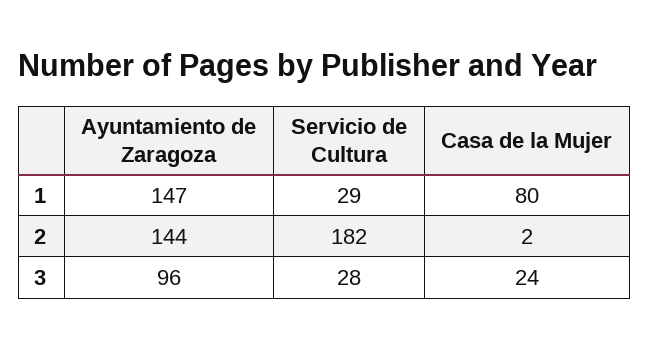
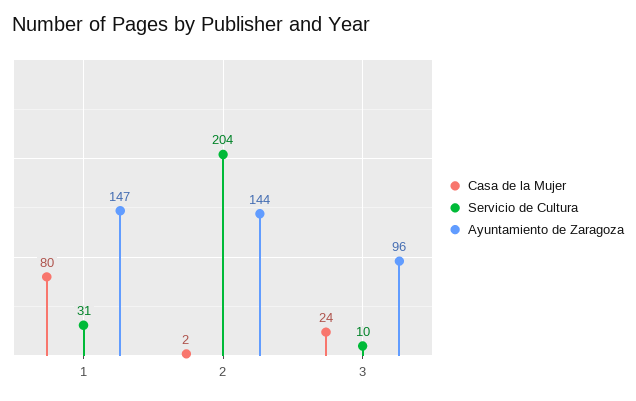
Servicio de Cultura, 1: 29 -> 31
Servicio de Cultura, 2: 182 -> 204
Servicio de Cultura, 3: 28 -> 10

